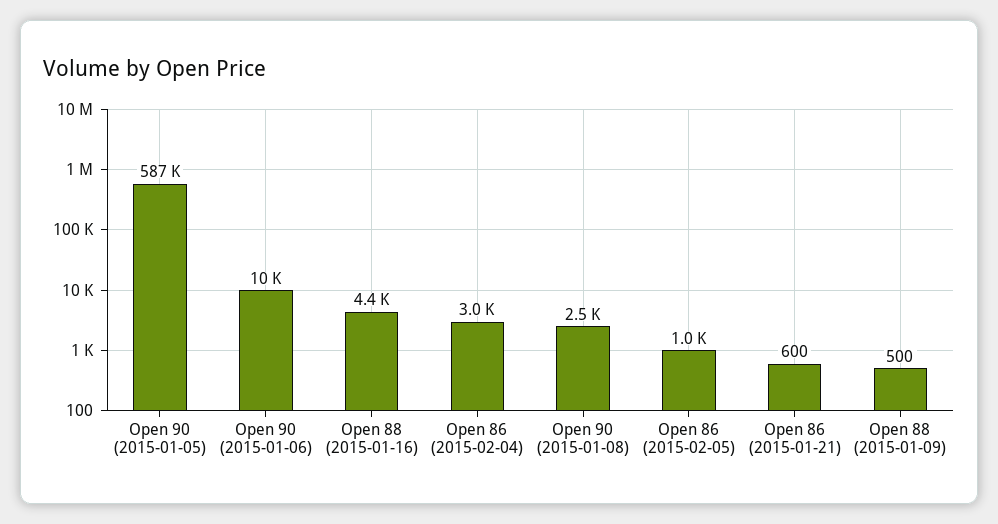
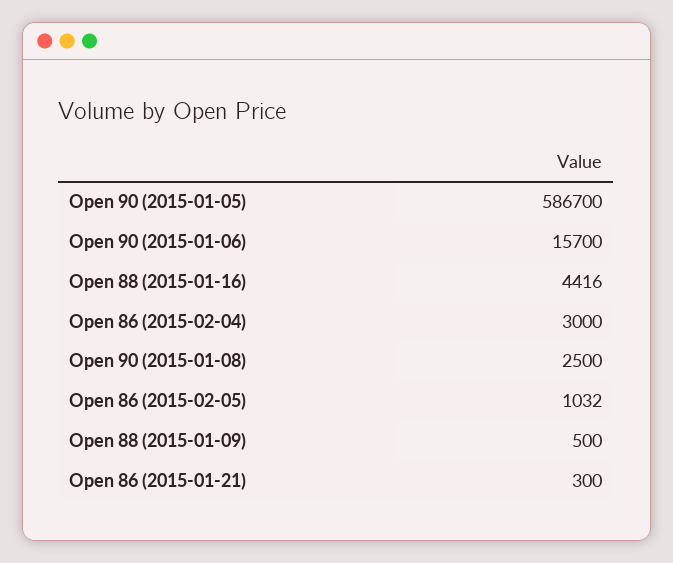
Open 90 (2015-01-06): 10000 -> 15700
Open 86 (2015-01-21): 600 -> 300

